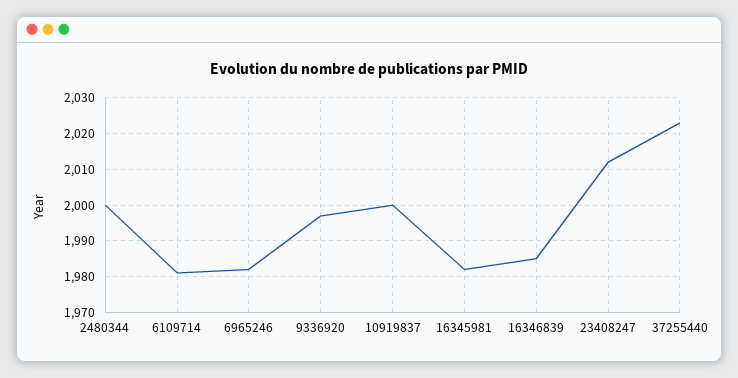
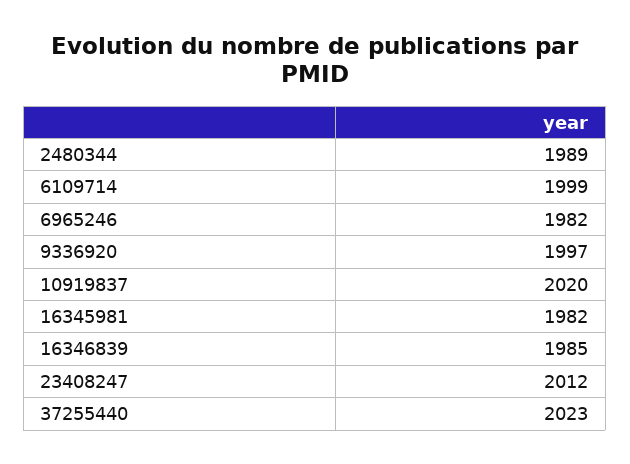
2480344: 2000 -> 1989
6109714: 1980 -> 1999
10919837: 2000 -> 2020

